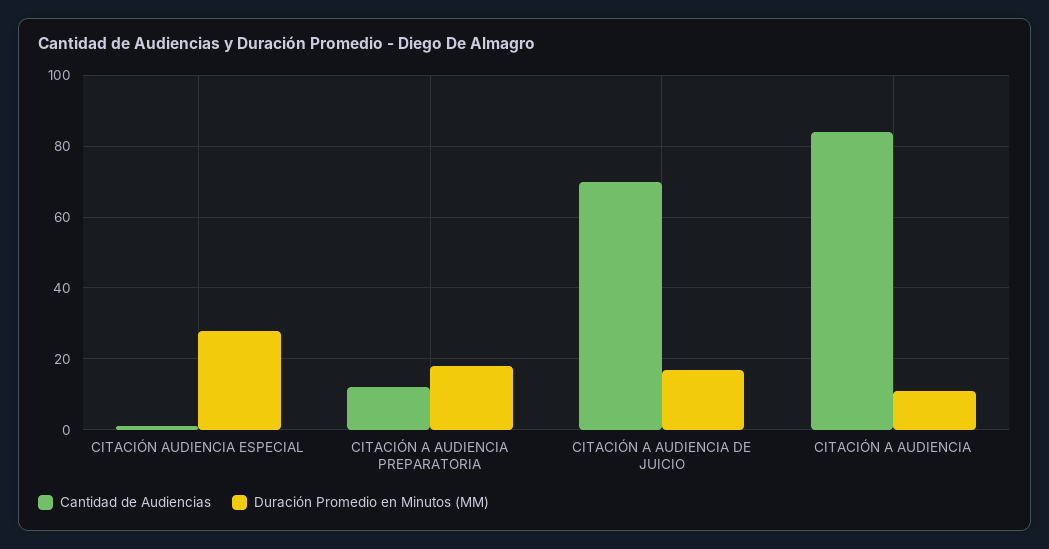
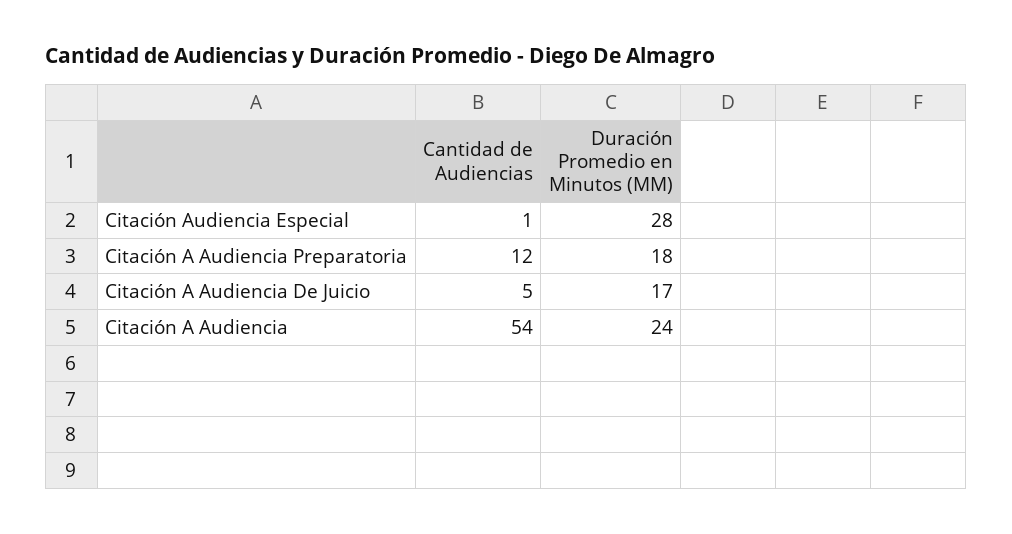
Cantidad de Audiencias, CITACIÓN A AUDIENCIA DE JUICIO: 70 -> 5
Cantidad de Audiencias, CITACIÓN A AUDIENCIA: 85 -> 54
Duración Promedio en Minutos (MM), CITACIÓN A AUDIENCIA: 10 -> 24

